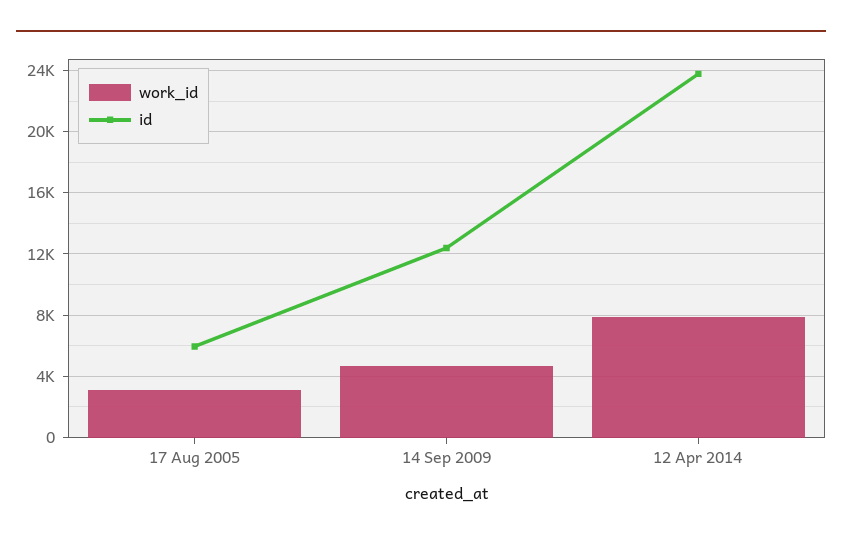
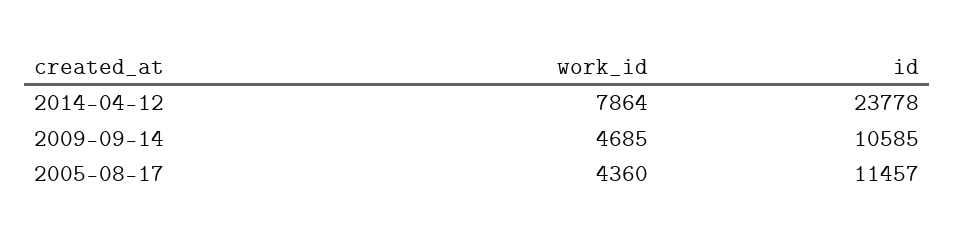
work_id, 17 Aug 2005: 3000 -> 4360
id, 17 Aug 2005: 6000 -> 11457
id, 14 Sep 2009: 12500 -> 10585

